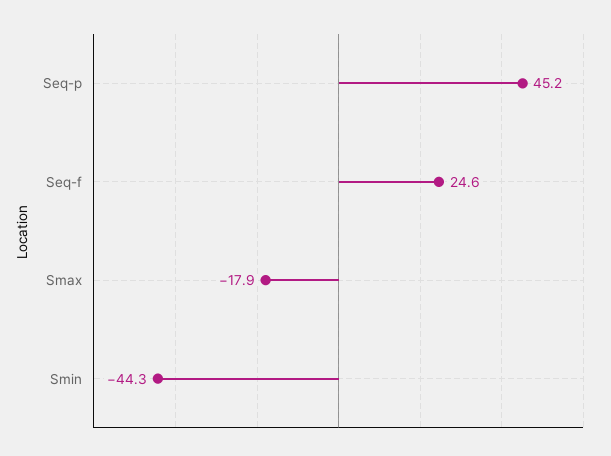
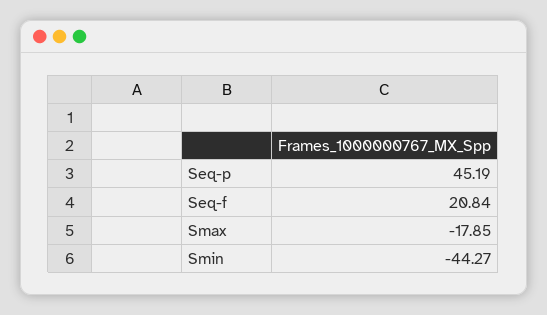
Seq-f: 24.6 -> 20.84

